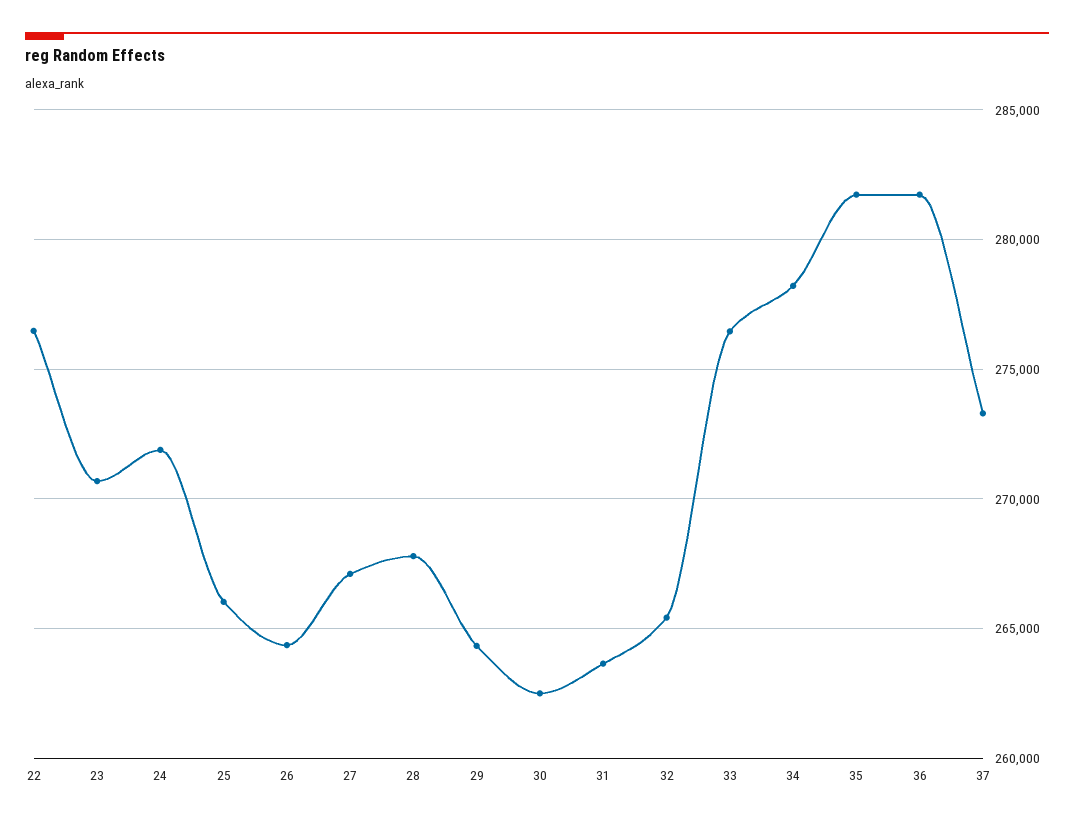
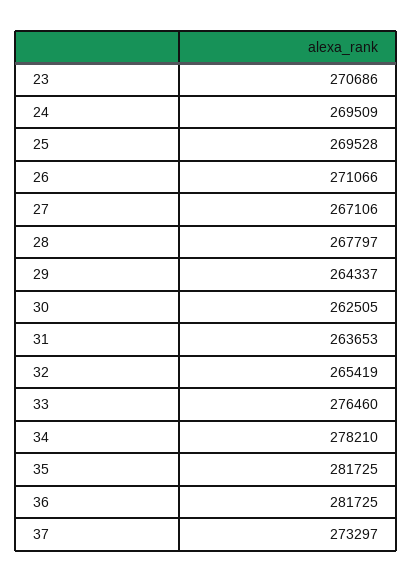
22: 276500 -> none
24: 272000 -> 269509
25: 266000 -> 269528
26: 264500 -> 271066

